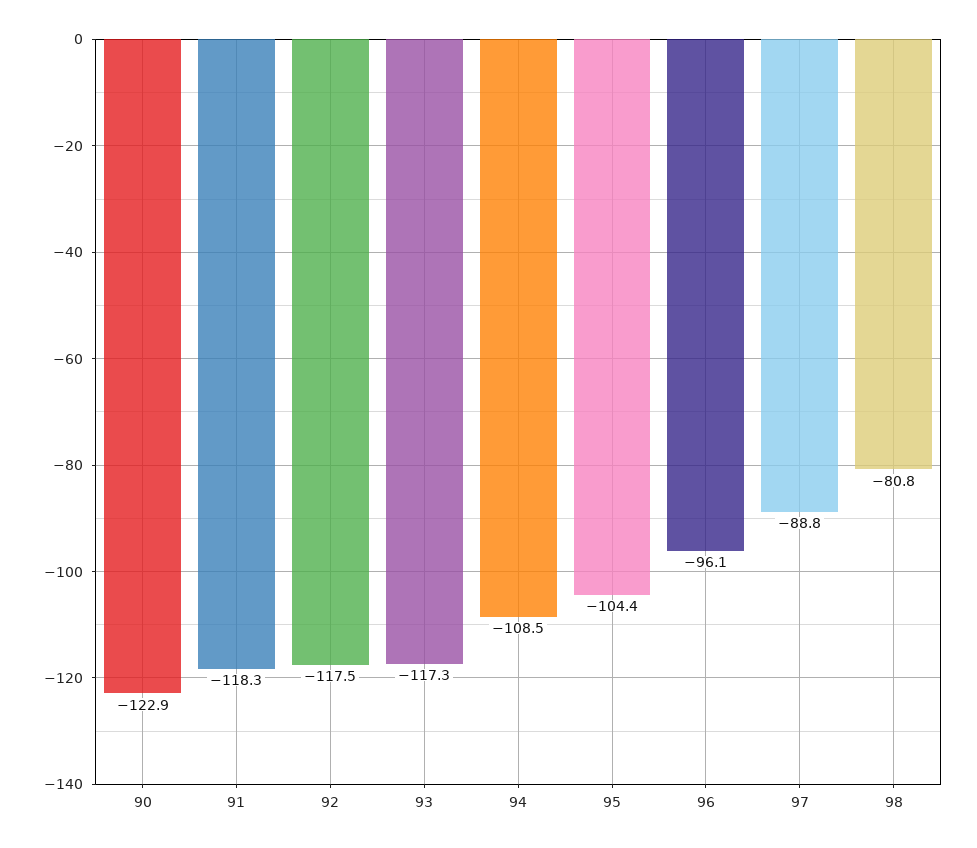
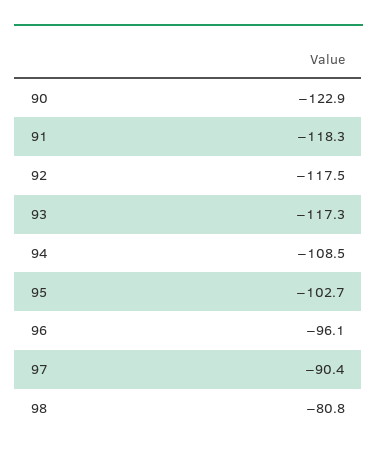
95: -104.4 -> -102.7
97: -88.8 -> -90.4

